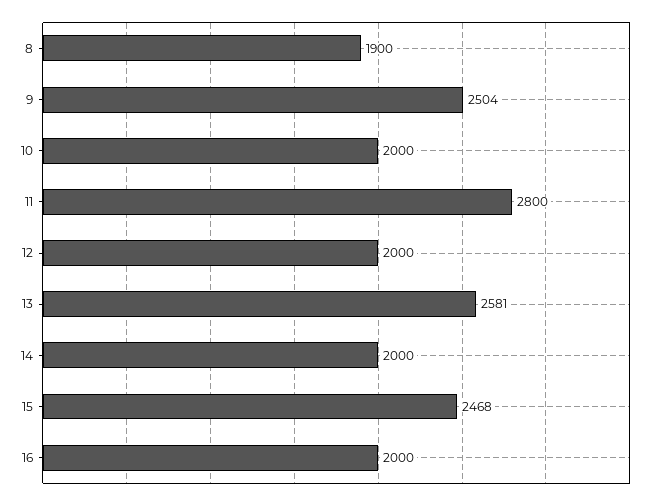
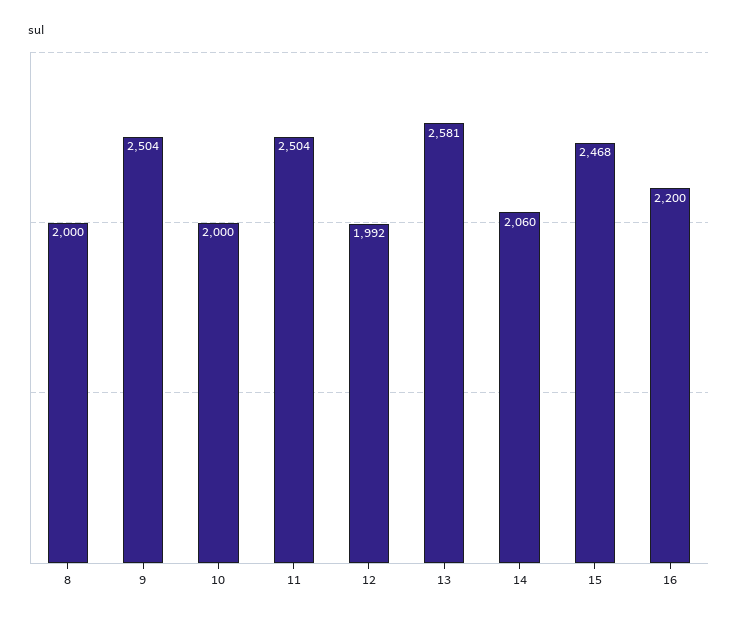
8: 1900 -> 2000
11: 2800 -> 2504
12: 2000 -> 1992
14: 2000 -> 2060
16: 2000 -> 2200

